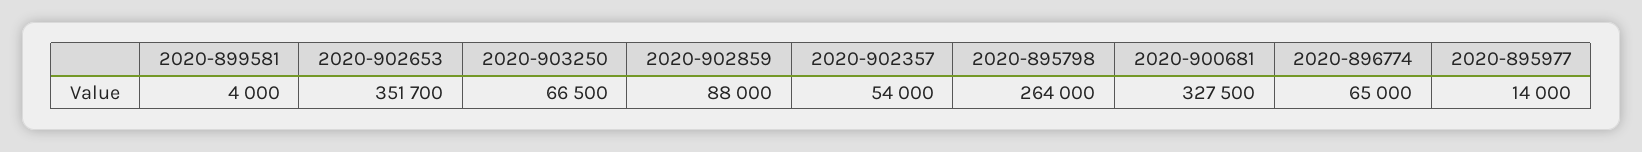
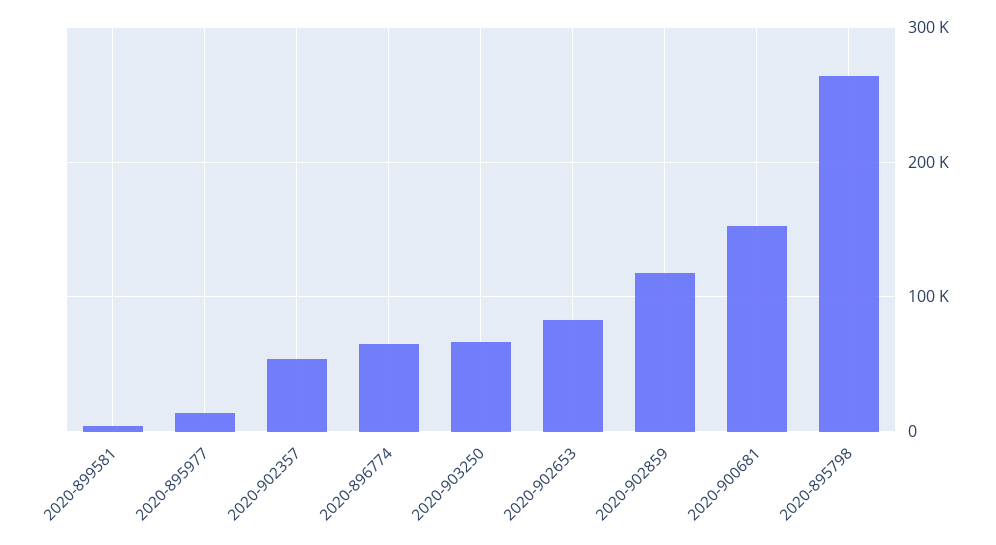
2020-902653: 351700 -> 80000
2020-902859: 88000 -> 120000
2020-900681: 327500 -> 150000

